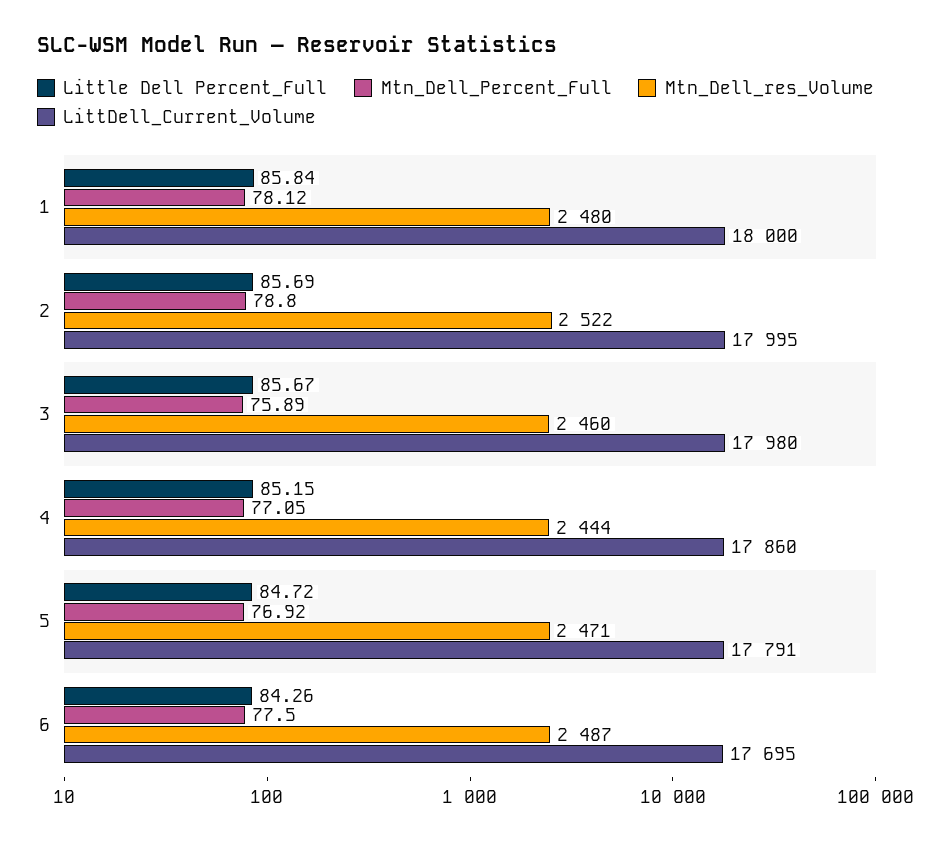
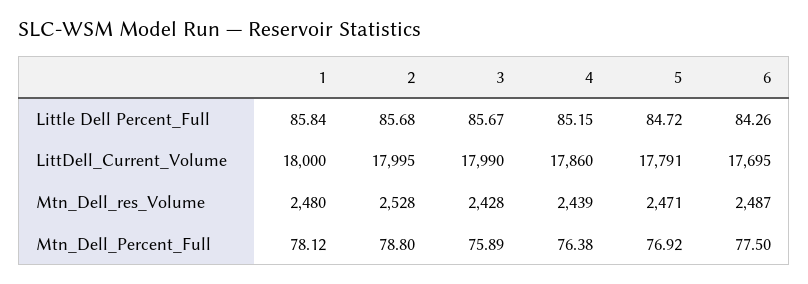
Little Dell Percent_Full, 2: 85.69 -> 85.68
Mtn_Dell_res_Volume, 2: 2522 -> 2528
Mtn_Dell_res_Volume, 3: 2460 -> 2428
LittDell_Current_Volume, 3: 17980 -> 17990
Mtn_Dell_Percent_Full, 4: 77.05 -> 76.38
Mtn_Dell_res_Volume, 4: 2444 -> 2439

